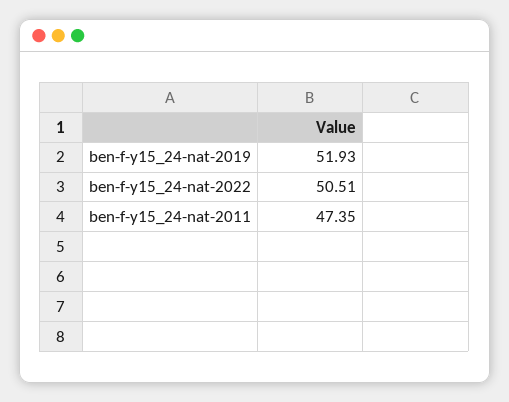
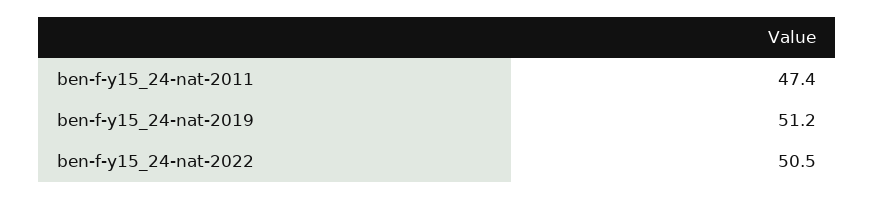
ben-f-y15_24-nat-2019: 51.93 -> 51.2

